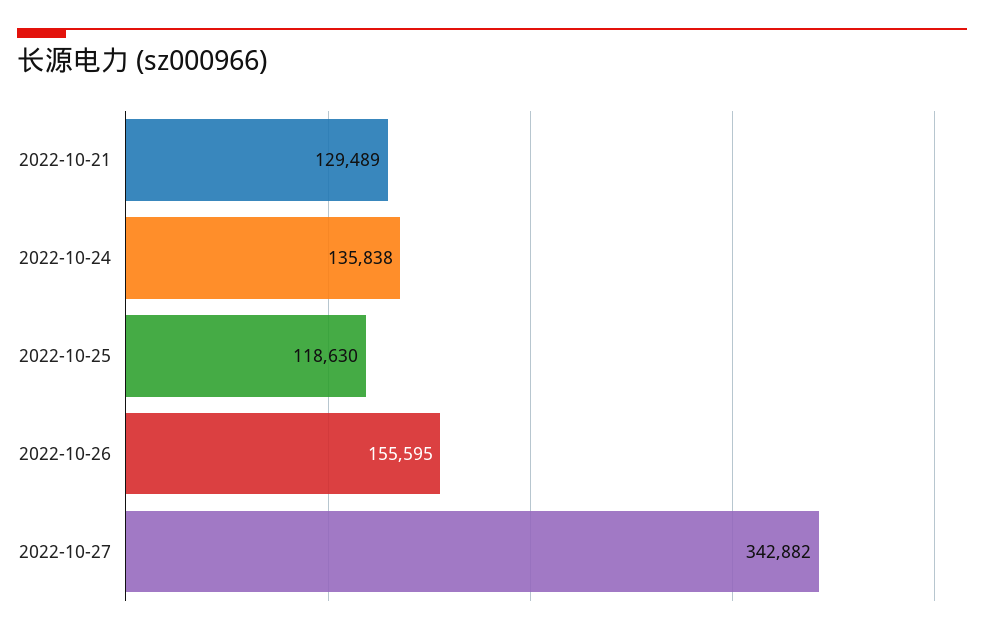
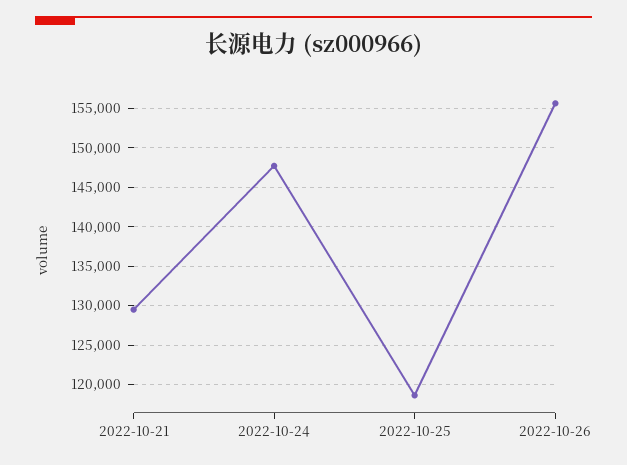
2022-10-24: 135838 -> 148000
2022-10-27: 342882 -> none

